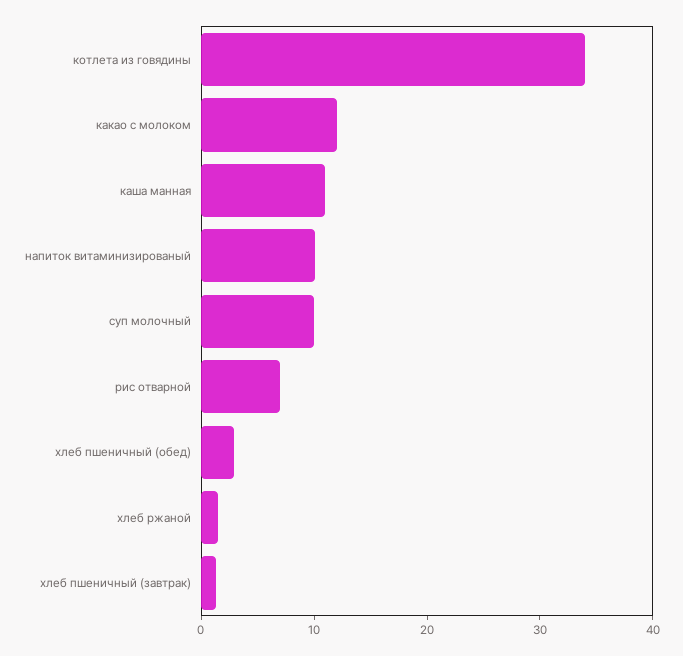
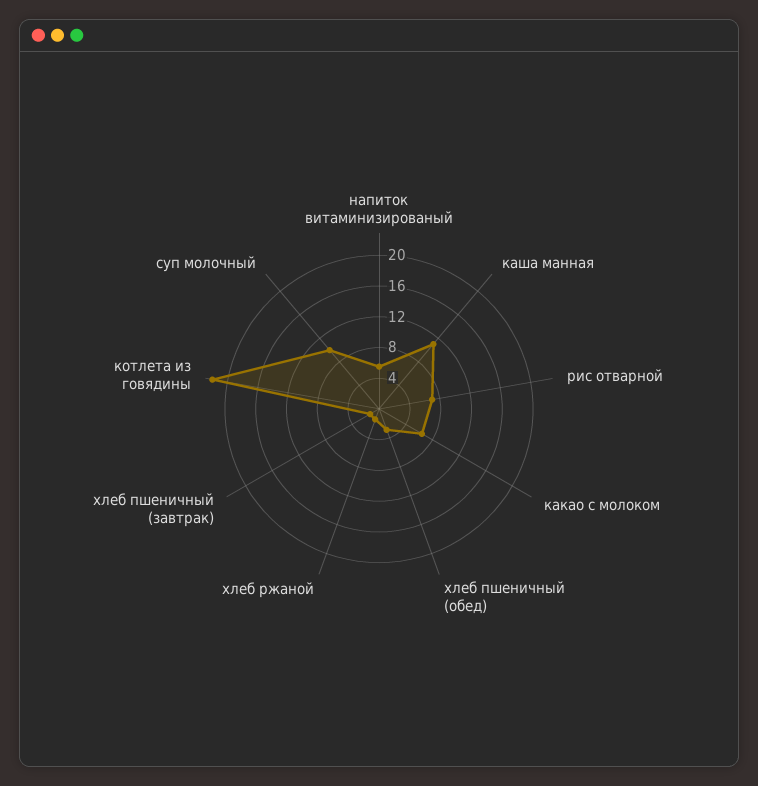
котлета из говядины: 34 -> 22
какао с молоком: 12 -> 6
напиток витаминизированый: 10 -> 6

